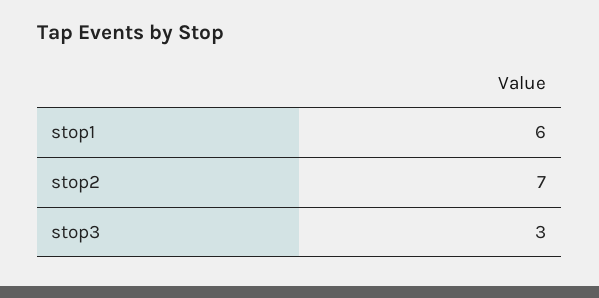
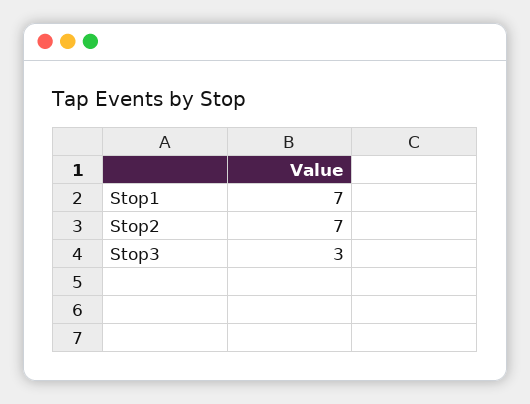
stop1: 6 -> 7

